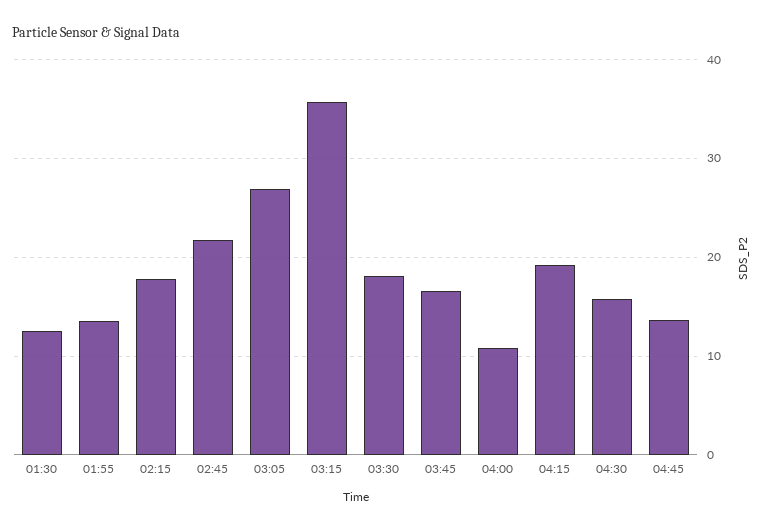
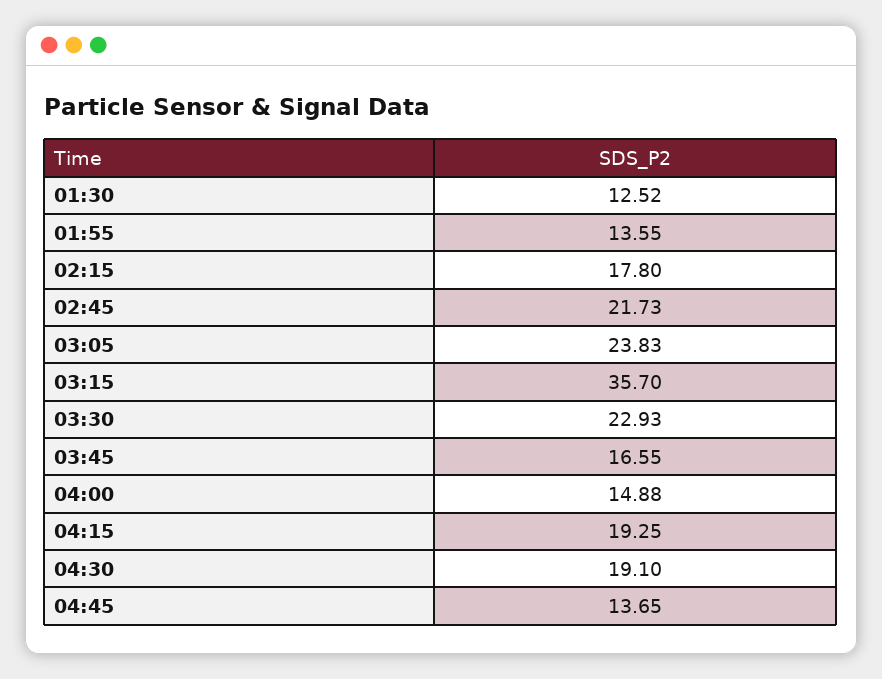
03:05: 27 -> 23.83
03:30: 18 -> 22.93
04:00: 11 -> 14.88
04:30: 16 -> 19.1

